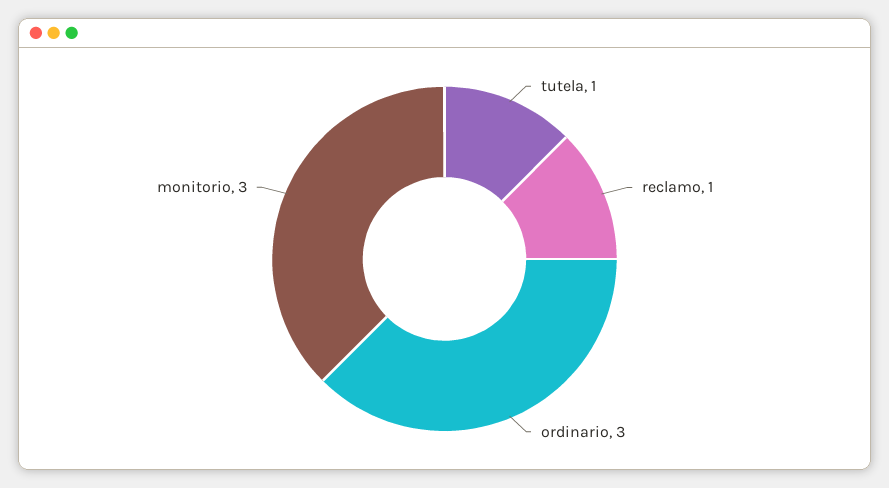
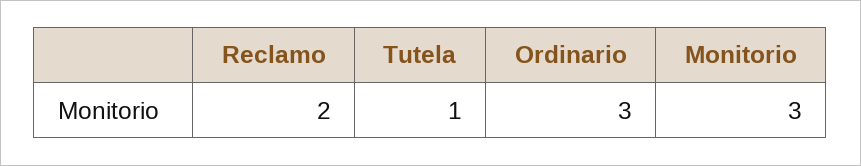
reclamo: 1 -> 2

